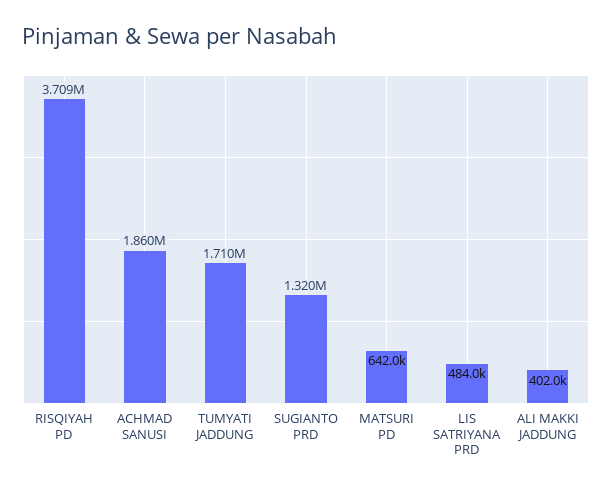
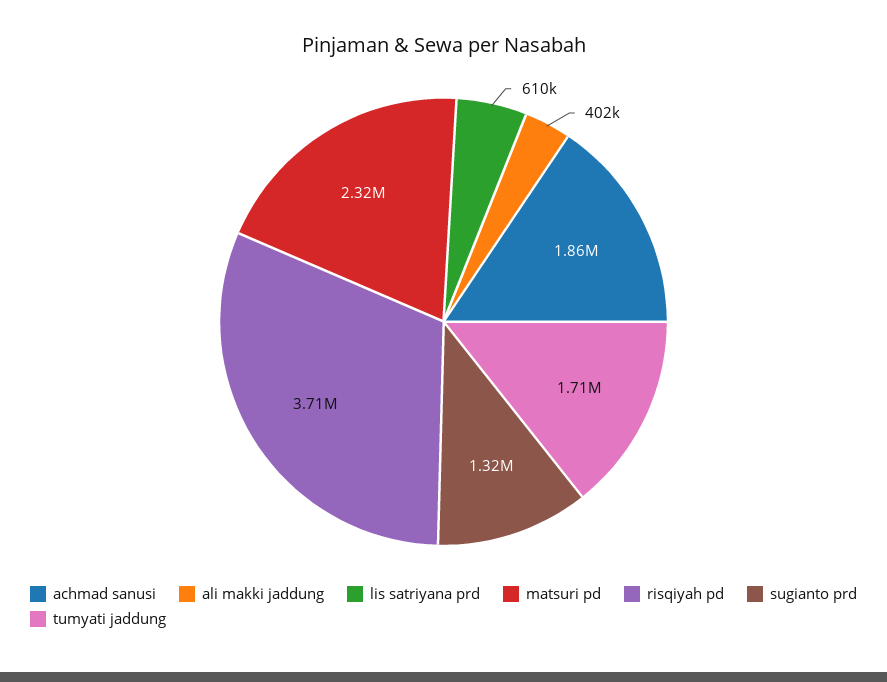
MATSURI PD: 642000 -> 2320000
LIS SATRIYANA PRD: 484000 -> 610000

